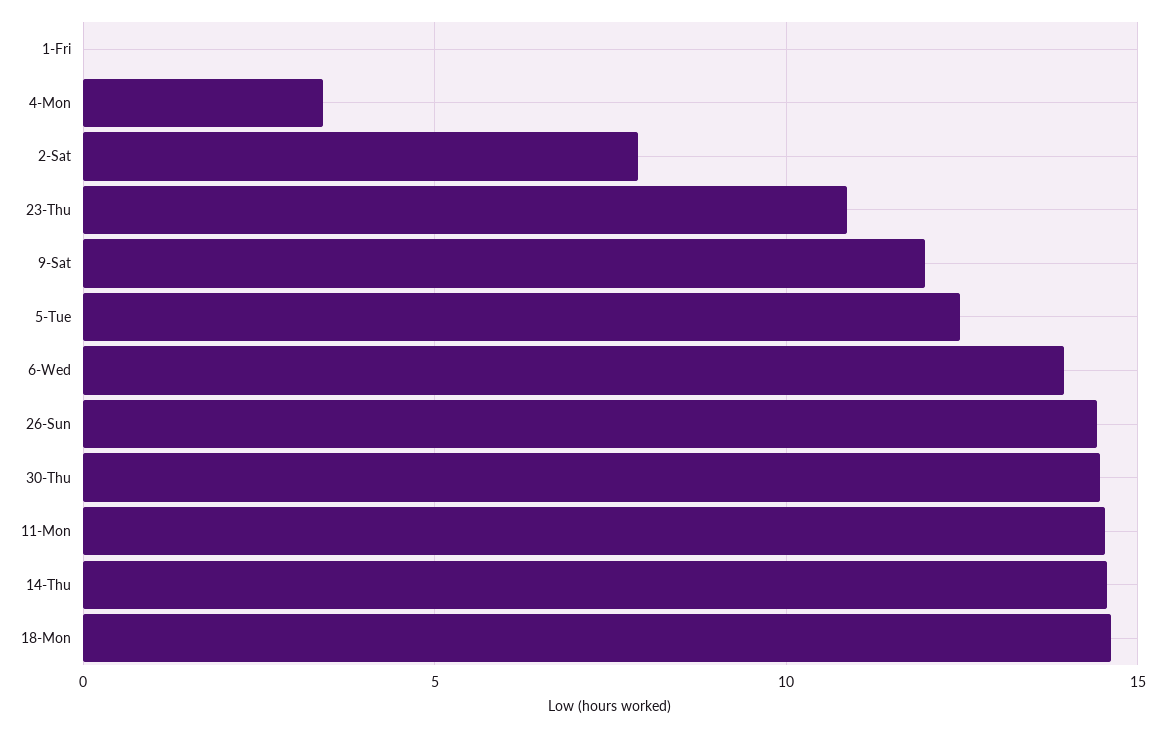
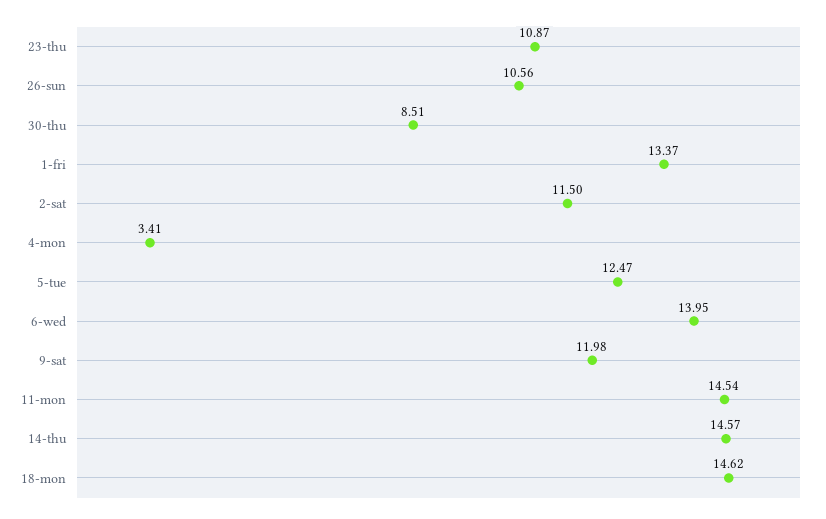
1-Fri: 0 -> 13.37
2-Sat: 8 -> 11.5
26-Sun: 14.5 -> 10.56
30-Thu: 14.5 -> 8.51

